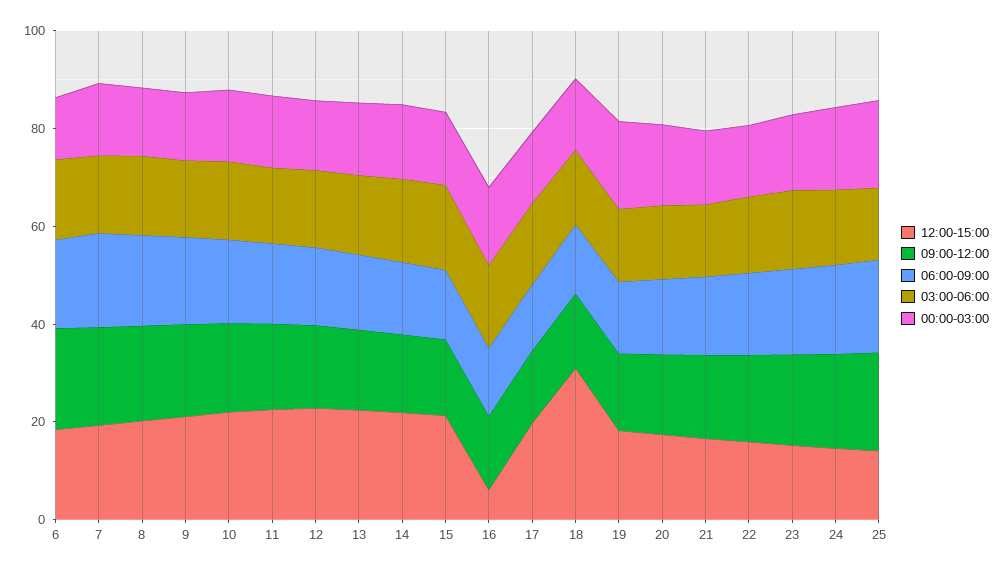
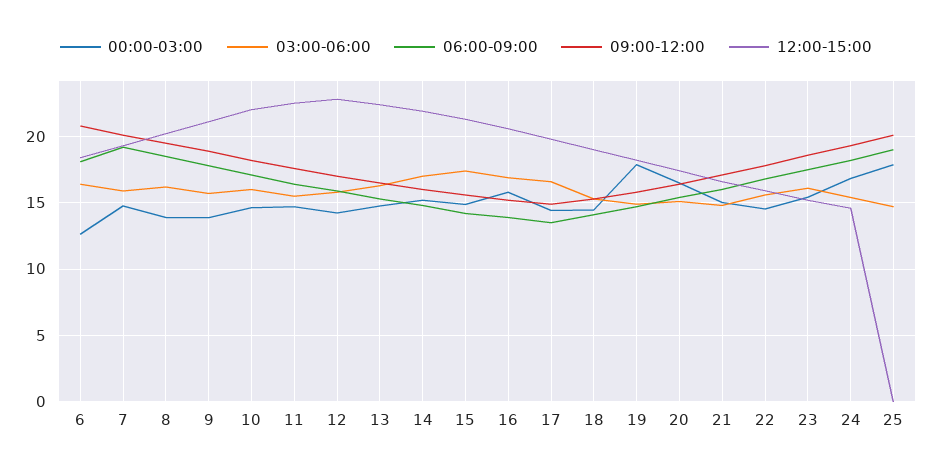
12:00-15:00, 16: 5 -> 20.5
12:00-15:00, 18: 30 -> 19
12:00-15:00, 25: 15 -> 0

